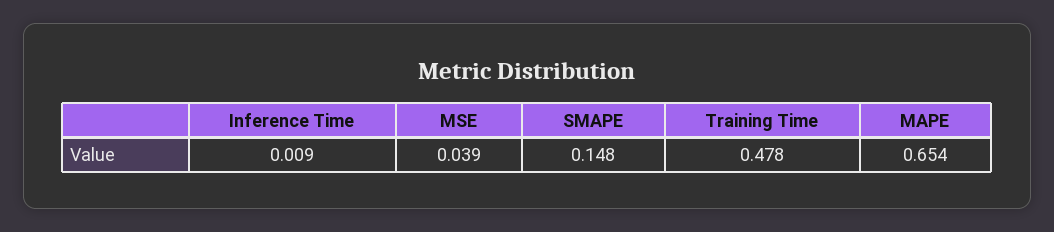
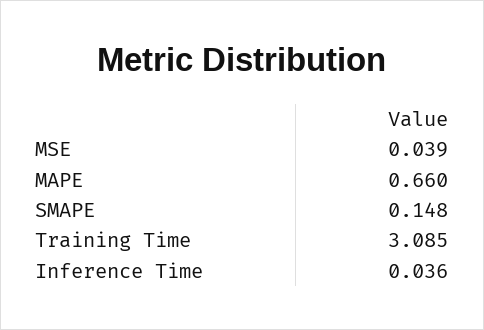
Inference Time: 0.009 -> 0.036
Training Time: 0.478 -> 3.085
MAPE: 0.654 -> 0.66

